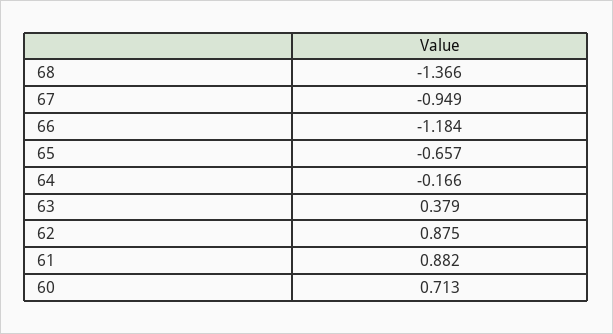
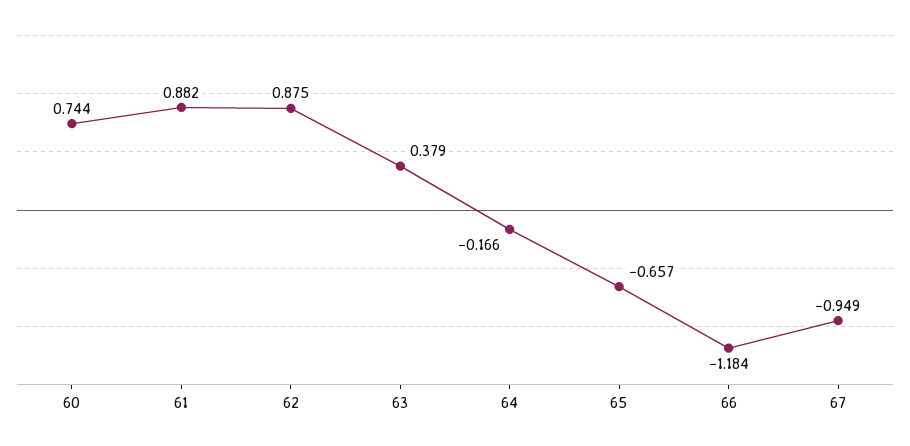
68: -1.366 -> none
60: 0.713 -> 0.744

